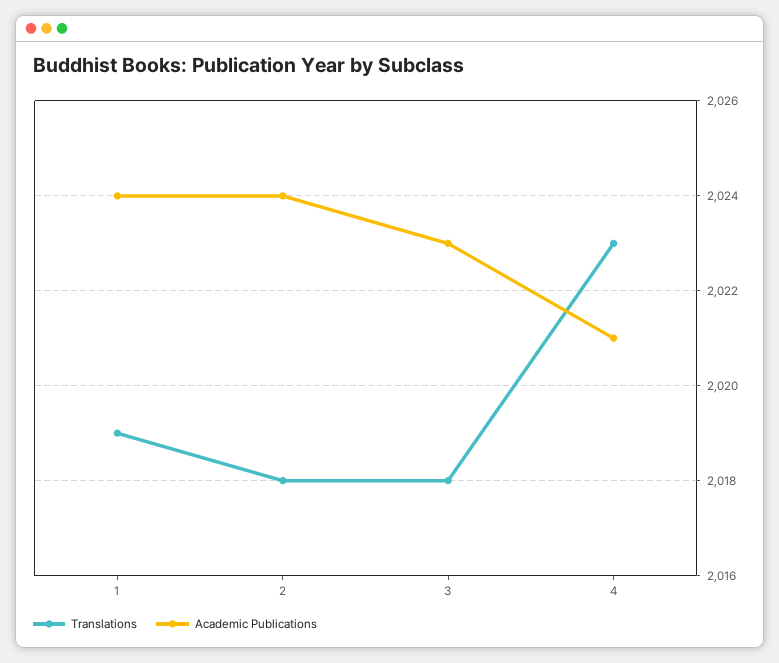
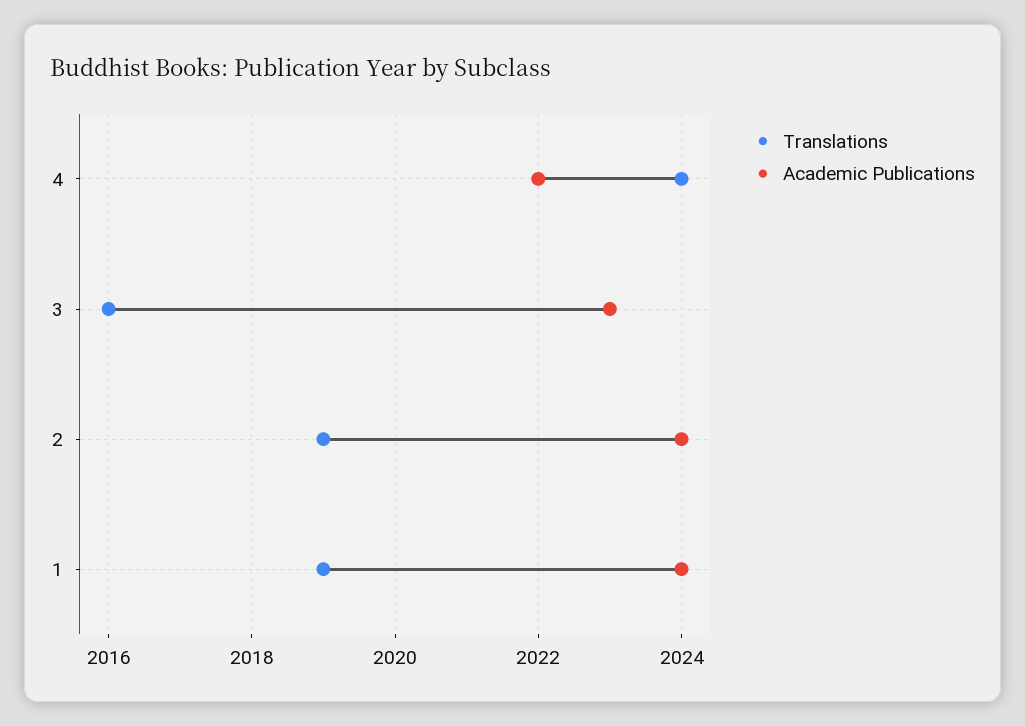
Translations, 2: 2018 -> 2019
Translations, 3: 2018 -> 2016
Translations, 4: 2023 -> 2024
Academic Publications, 4: 2021 -> 2022

